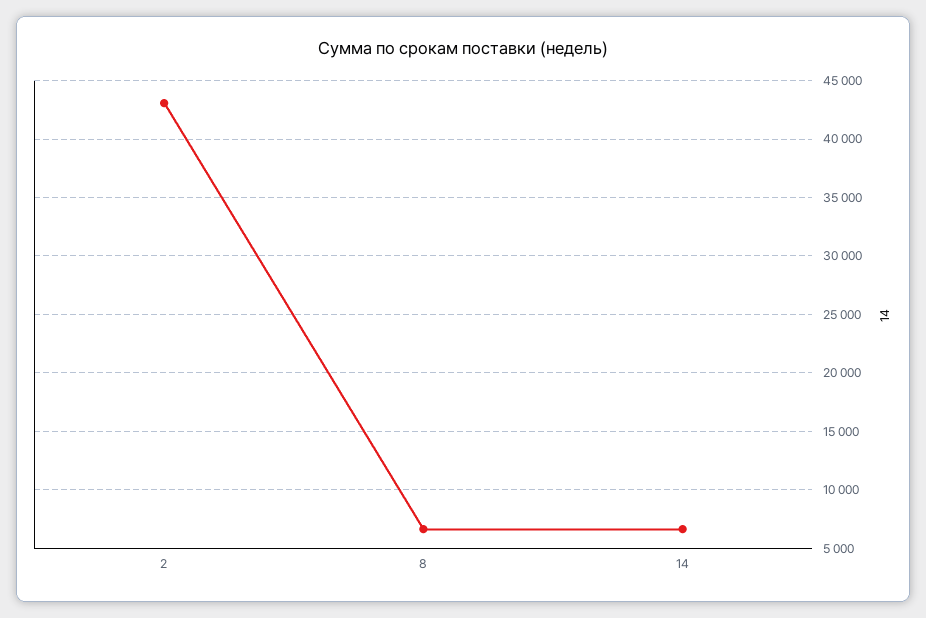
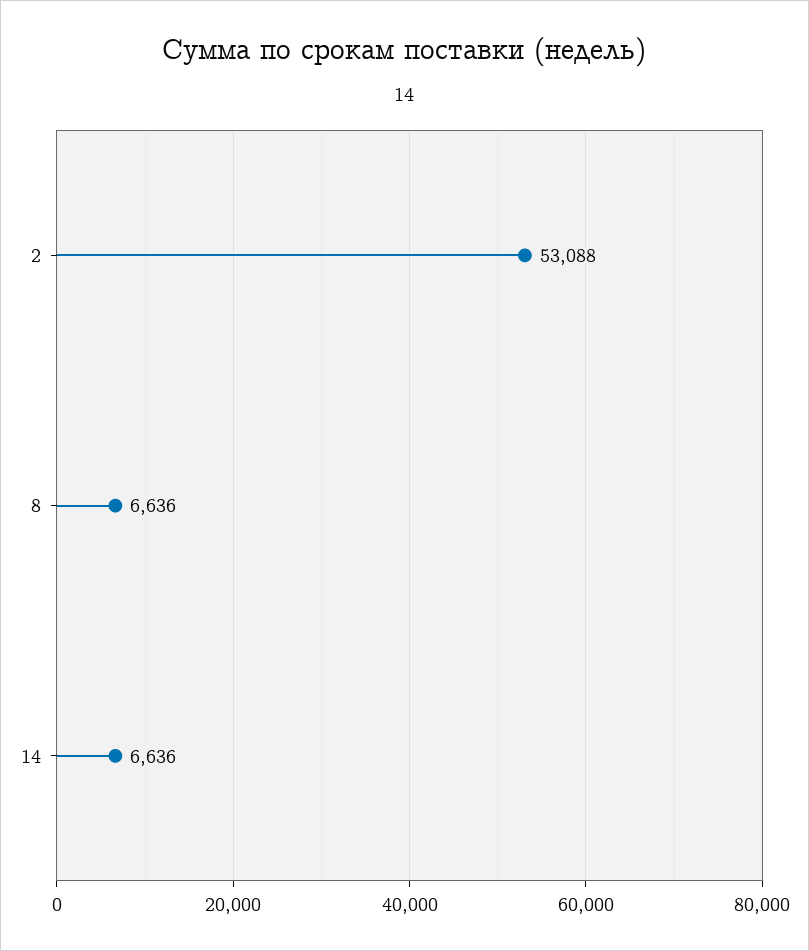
2: 43000 -> 53088

